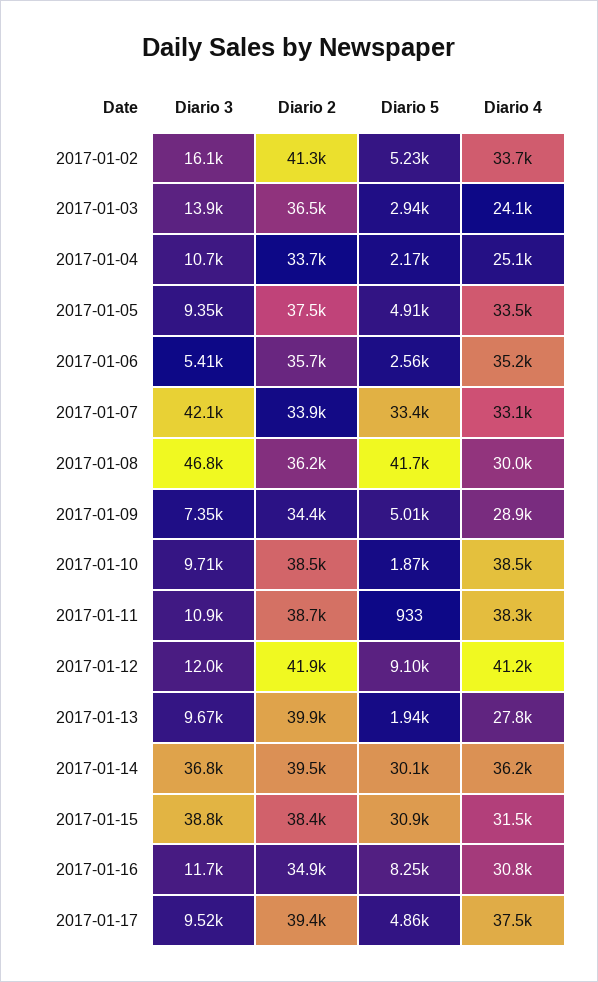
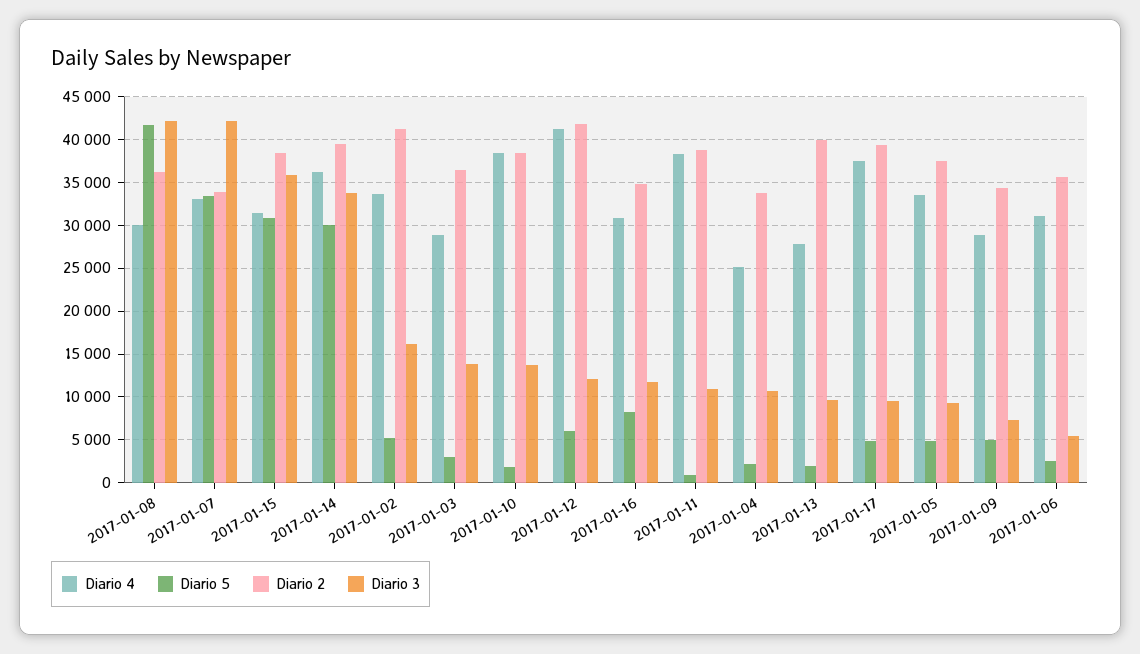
Diario 4, 2017-01-03: 24100 -> 29000
Diario 4, 2017-01-06: 35200 -> 31000
Diario 3, 2017-01-08: 46800 -> 42000
Diario 3, 2017-01-10: 9710 -> 14000
Diario 5, 2017-01-12: 9100 -> 6000
Diario 3, 2017-01-14: 36800 -> 34000
Diario 3, 2017-01-15: 38800 -> 36000

